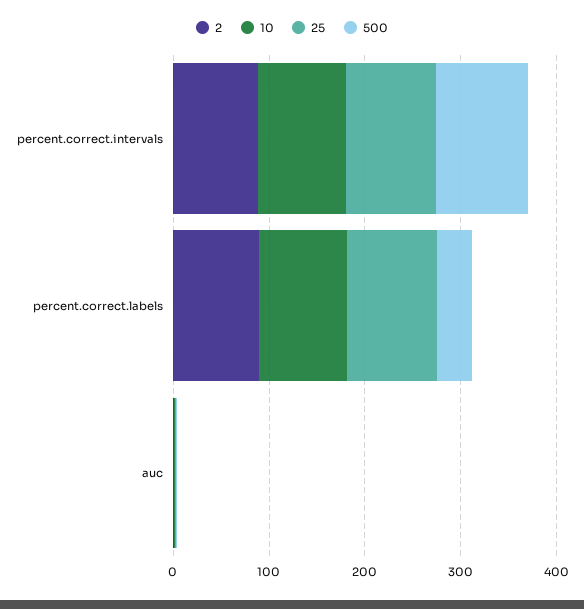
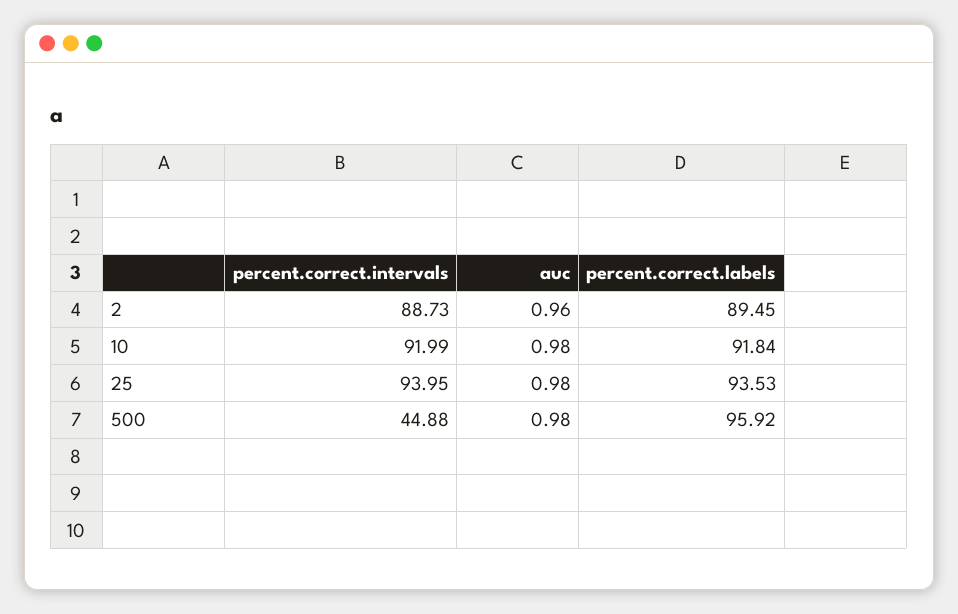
500, percent.correct.intervals: 100 -> 44.88
500, percent.correct.labels: 40 -> 95.92

